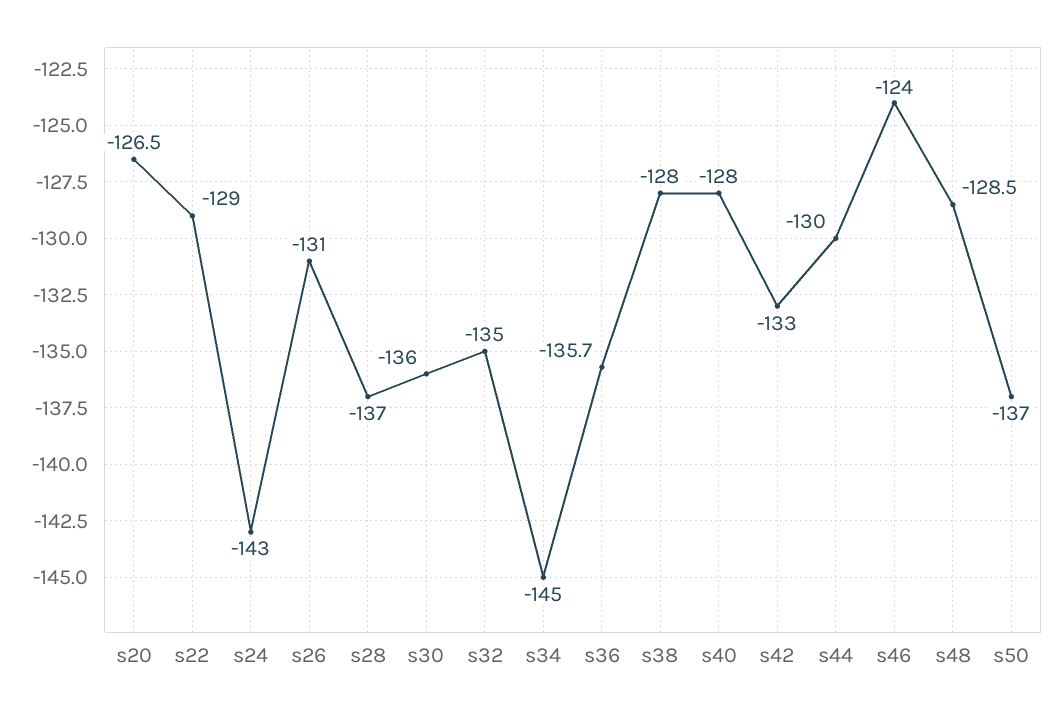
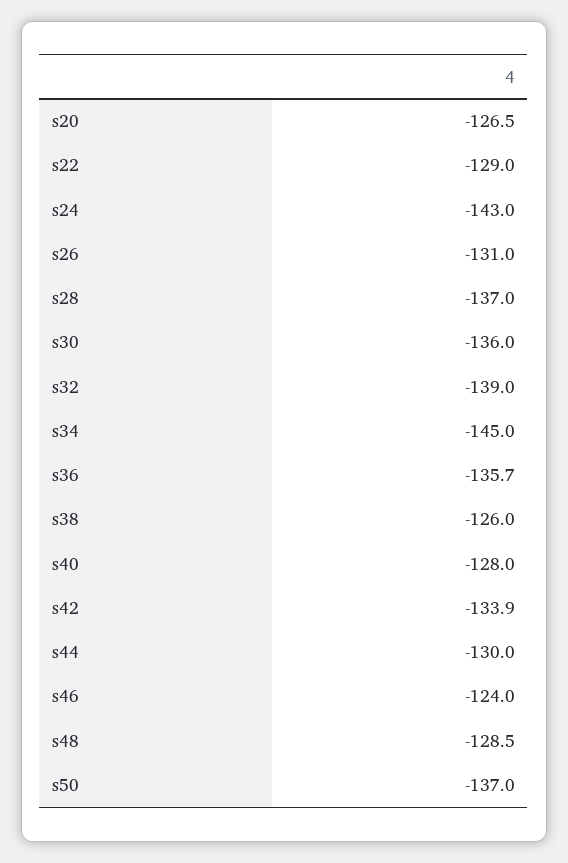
s32: -135 -> -139
s38: -128 -> -126
s42: -133 -> -133.9

